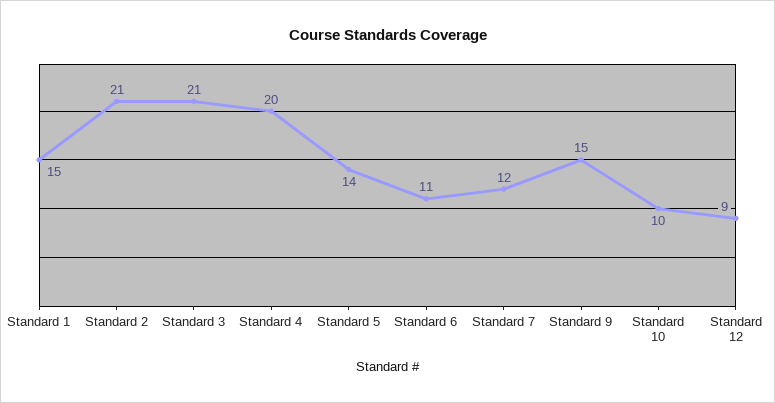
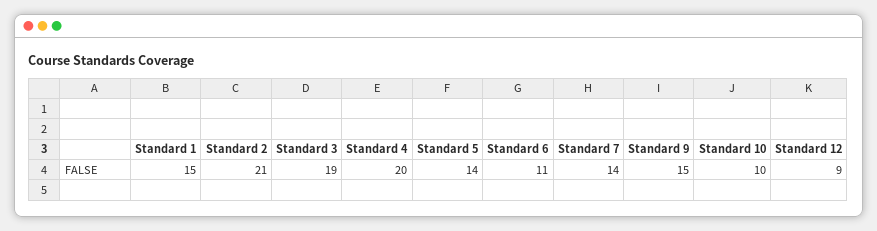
Standard 3: 21 -> 19
Standard 7: 12 -> 14

